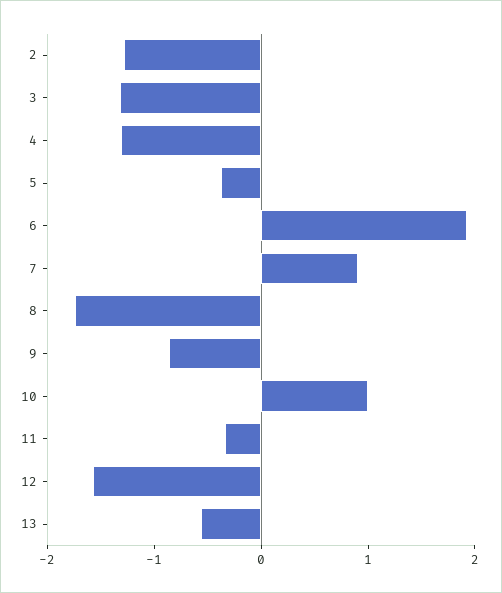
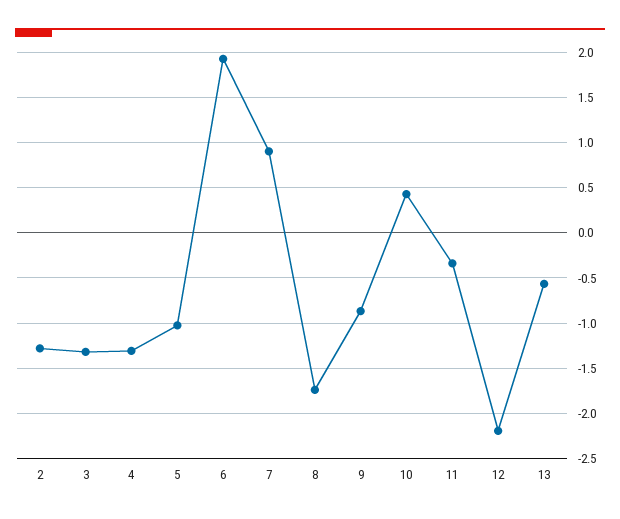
5: -0.4 -> -1
10: 1 -> 0.4
12: -1.6 -> -2.2

